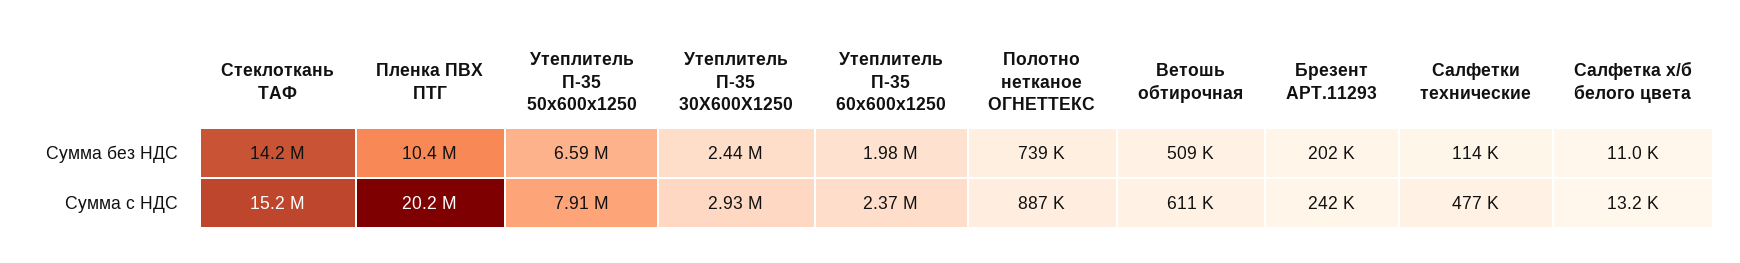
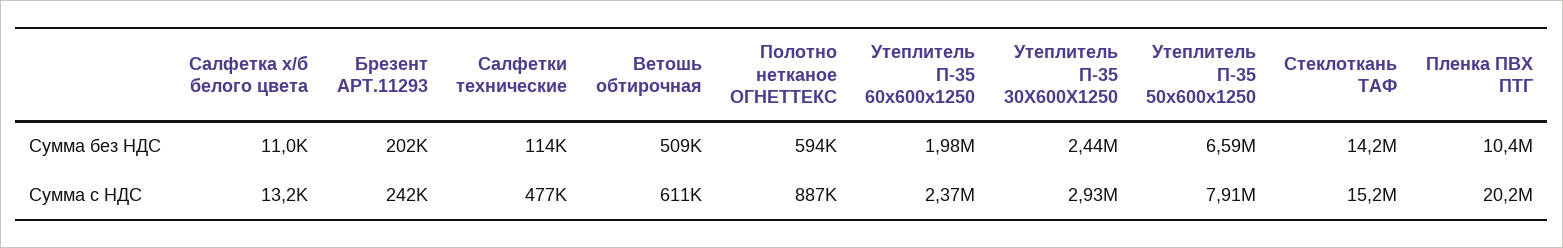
Полотно нетканое ОГНЕТТЕКС, Сумма без НДС: 739000 -> 594000

